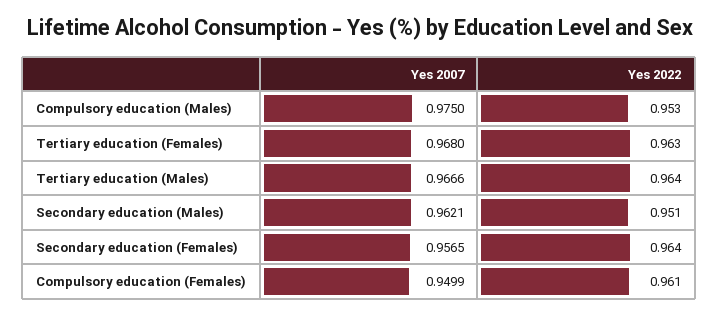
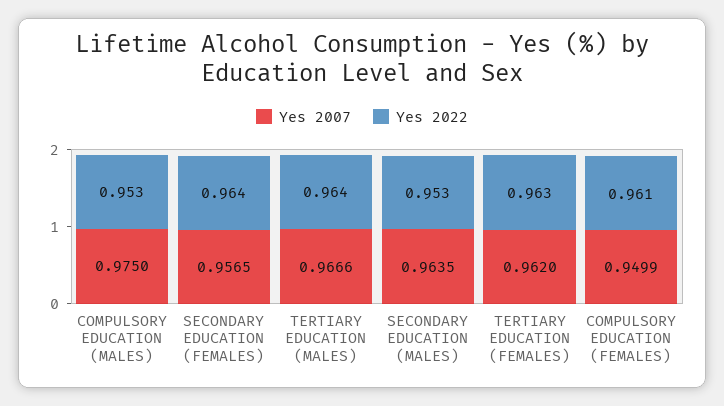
Yes 2007, Tertiary education (Females): 0.968 -> 0.962
Yes 2007, Secondary education (Males): 0.9621 -> 0.9635
Yes 2022, Secondary education (Males): 0.951 -> 0.953

